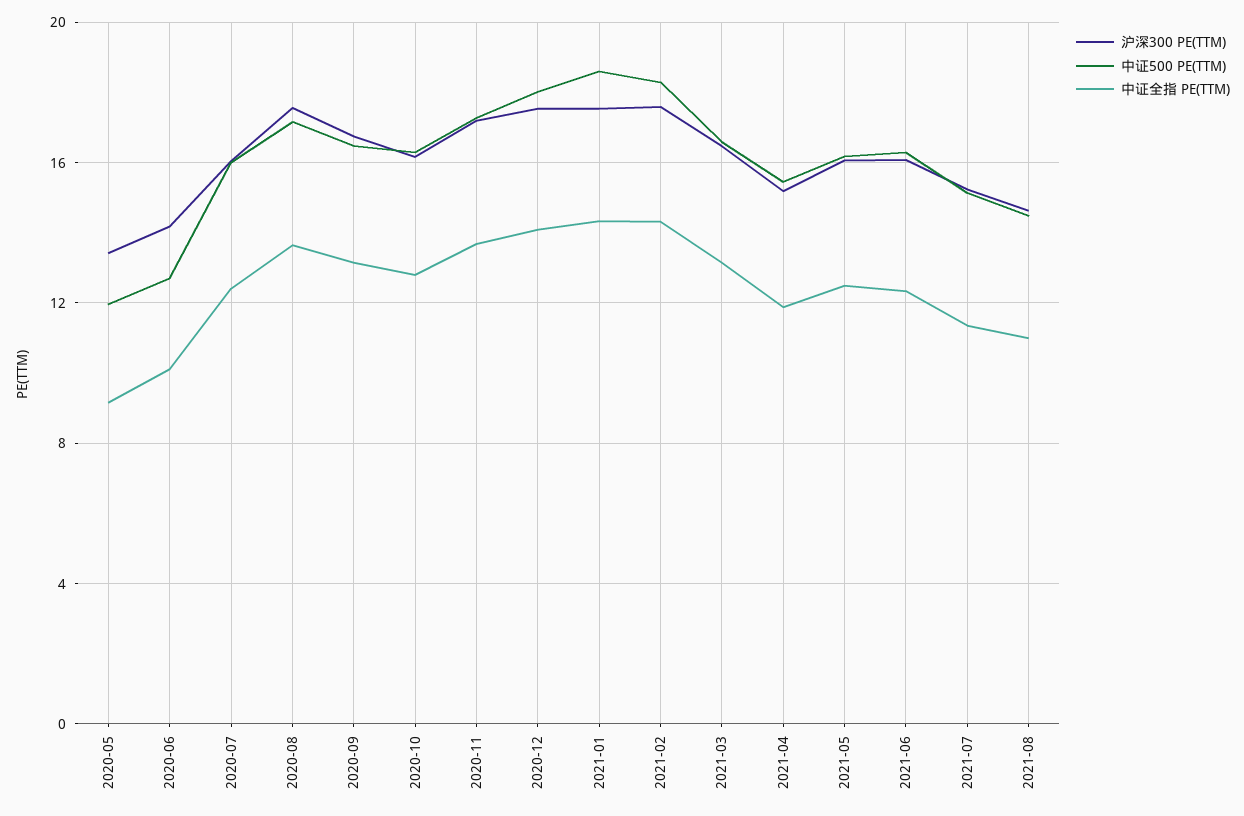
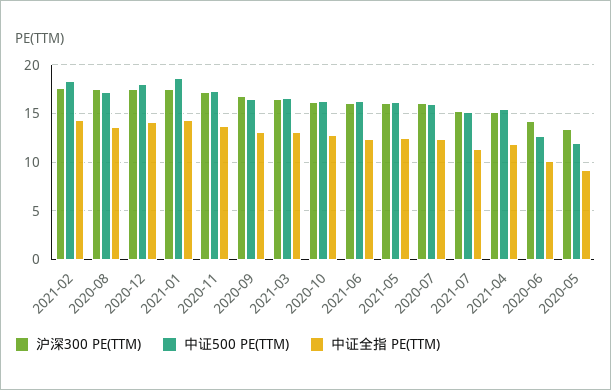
沪深300 PE(TTM), 2021-08: 14.5 -> none
中证500 PE(TTM), 2021-08: 14.5 -> none
中证全指 PE(TTM), 2021-08: 11 -> none

